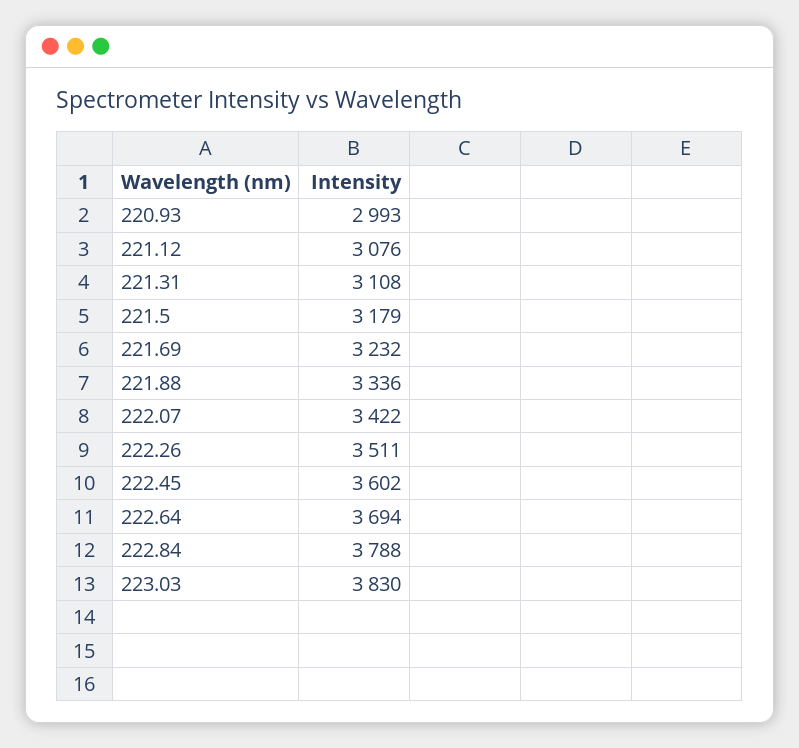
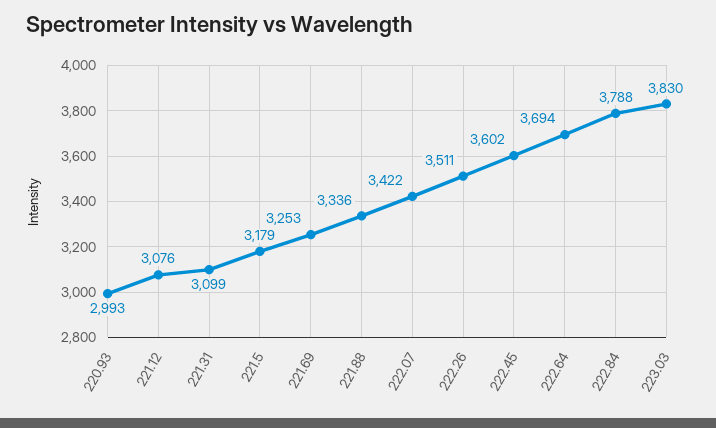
221.31: 3108 -> 3099
221.69: 3232 -> 3253

